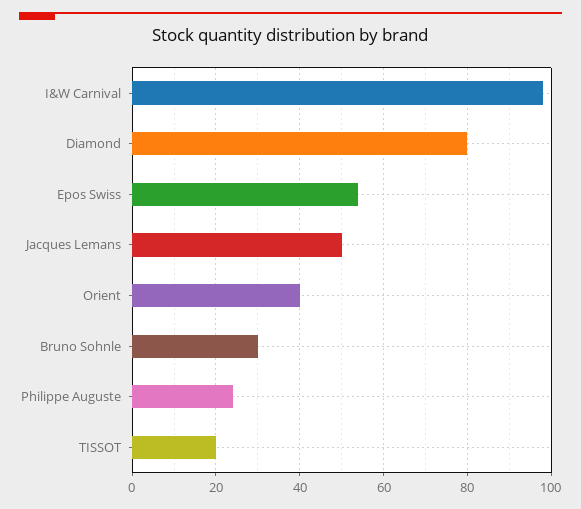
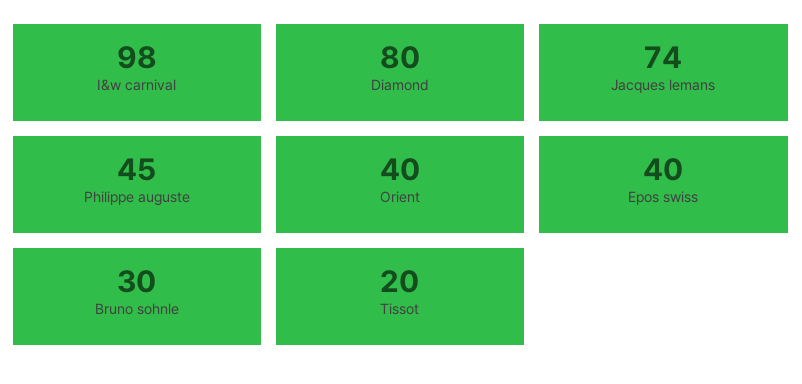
Epos Swiss: 55 -> 40
Jacques Lemans: 50 -> 74
Philippe Auguste: 25 -> 45

